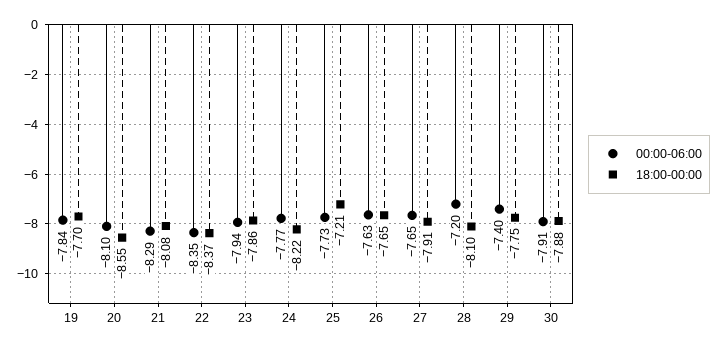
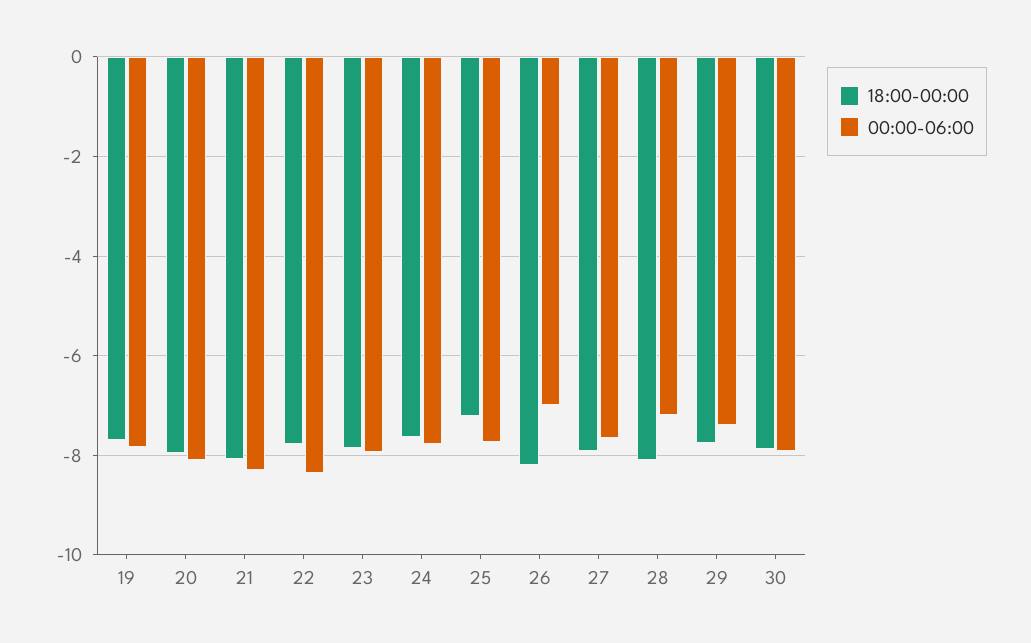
18:00-00:00, 20: -8.55 -> -8
18:00-00:00, 22: -8.37 -> -7.8
18:00-00:00, 24: -8.22 -> -7.6
00:00-06:00, 26: -7.63 -> -7
18:00-00:00, 26: -7.65 -> -8.2

